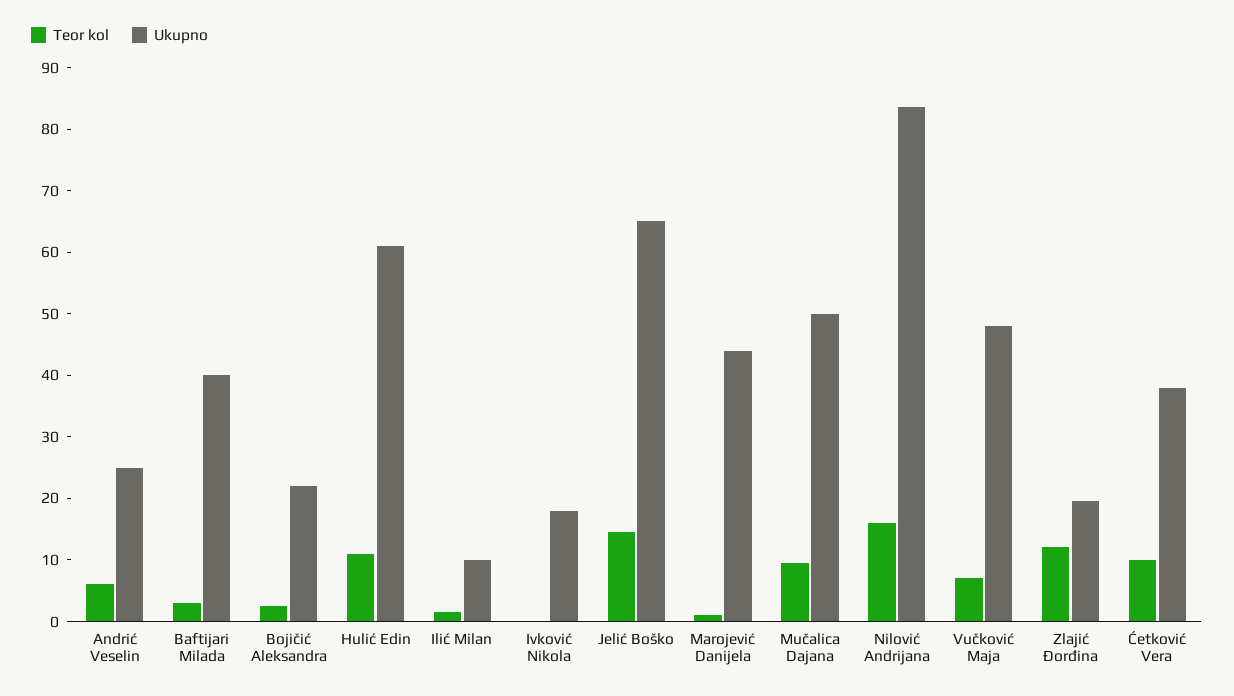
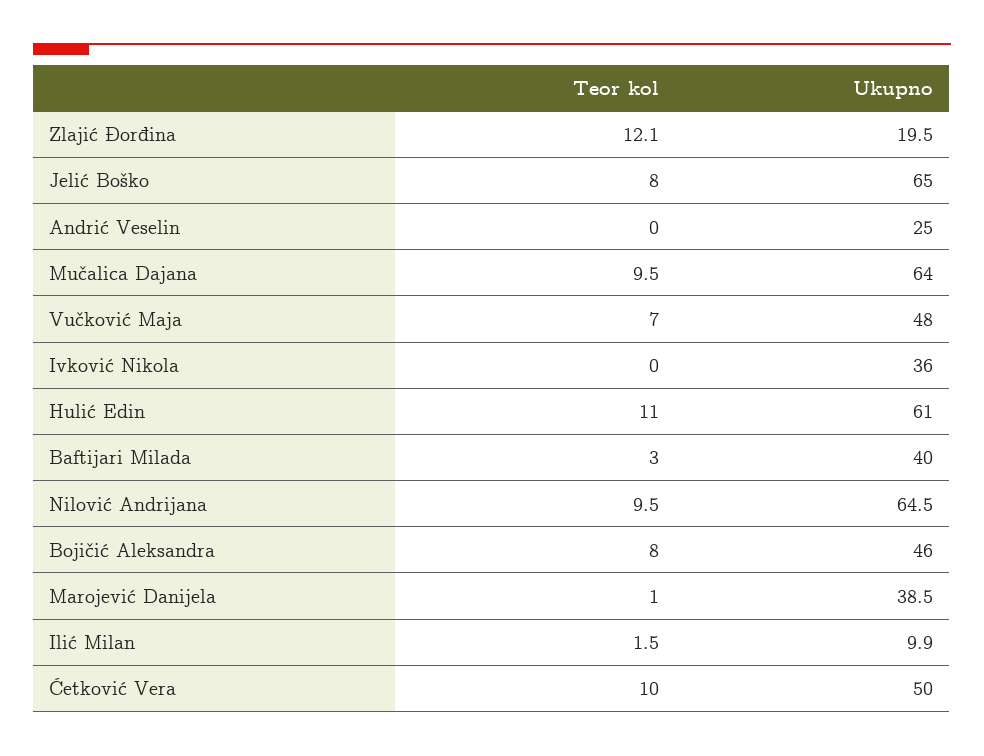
Teor kol, Andrić Veselin: 6 -> 0
Teor kol, Bojičić Aleksandra: 2 -> 8
Ukupno, Bojičić Aleksandra: 22 -> 46
Ukupno, Ivković Nikola: 18 -> 36
Teor kol, Jelić Boško: 14 -> 8
Ukupno, Marojević Danijela: 44 -> 38.5
Ukupno, Mučalica Dajana: 50 -> 64
Teor kol, Nilović Andrijana: 16 -> 9.5
Ukupno, Nilović Andrijana: 84 -> 64.5
Ukupno, Ćetković Vera: 38 -> 50

